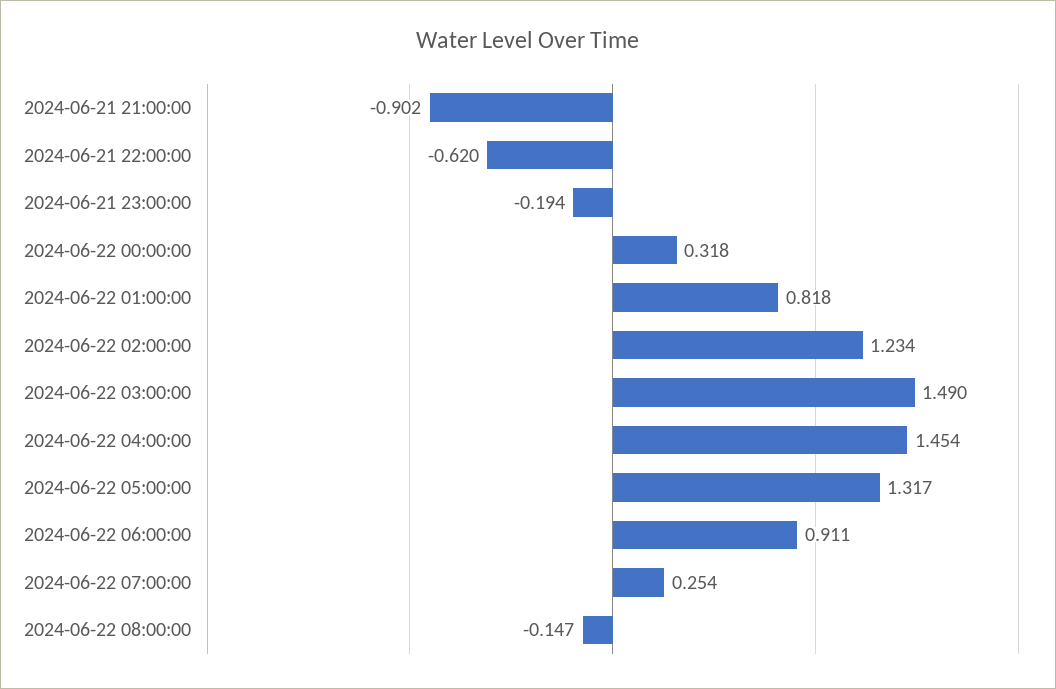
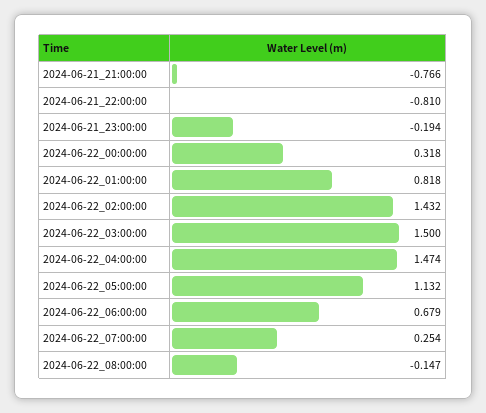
2024-06-21 21:00:00: -0.902 -> -0.766
2024-06-21 22:00:00: -0.62 -> -0.81
2024-06-22 02:00:00: 1.234 -> 1.432
2024-06-22 03:00:00: 1.49 -> 1.5
2024-06-22 04:00:00: 1.454 -> 1.474
2024-06-22 05:00:00: 1.317 -> 1.132
2024-06-22 06:00:00: 0.911 -> 0.679

